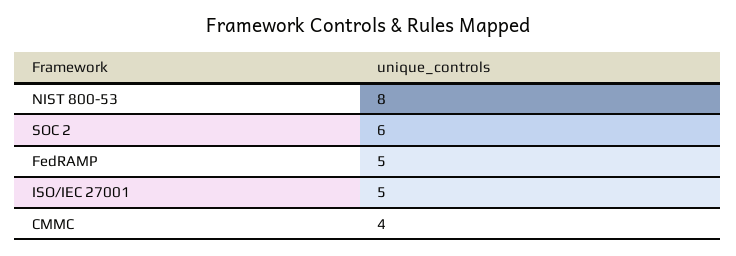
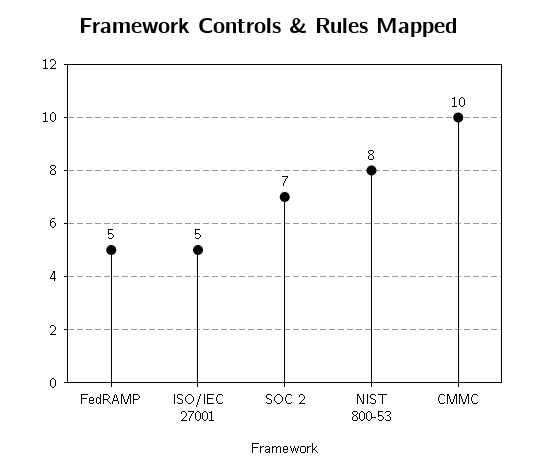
SOC 2: 6 -> 7
CMMC: 4 -> 10

